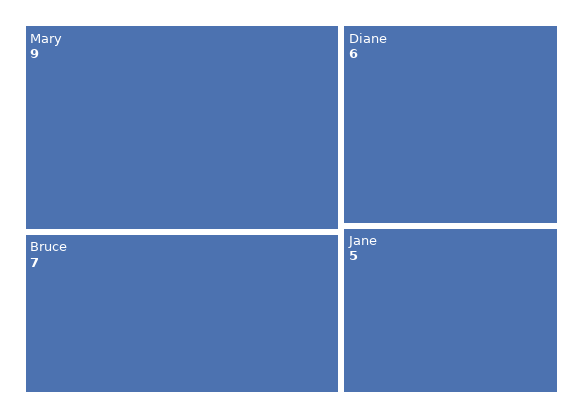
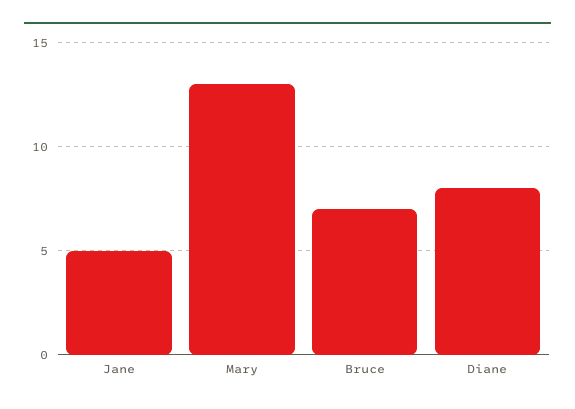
Mary: 9 -> 13
Diane: 6 -> 8

